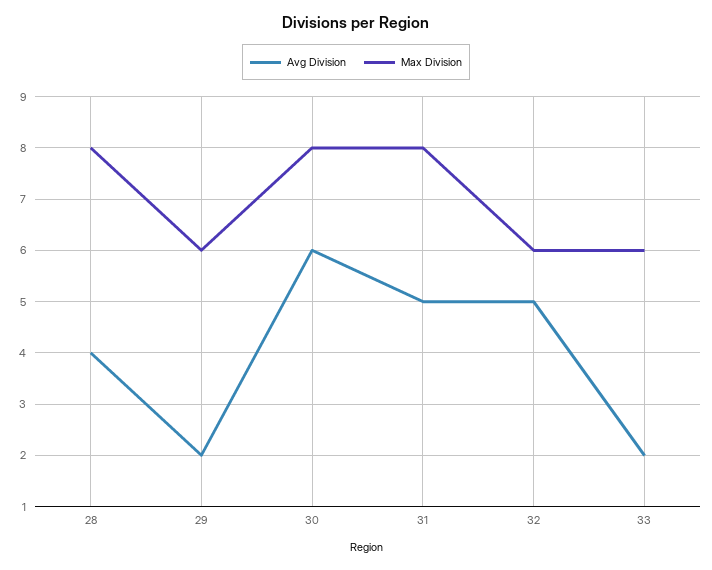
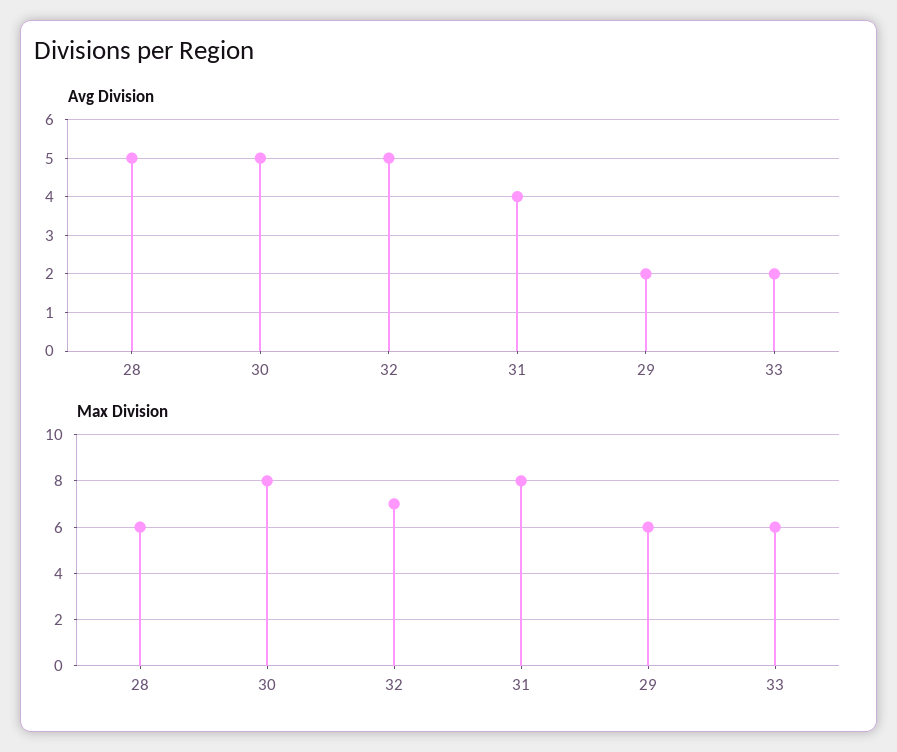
Avg Division, 28: 4 -> 5
Max Division, 28: 8 -> 6
Avg Division, 30: 6 -> 5
Avg Division, 31: 5 -> 4
Max Division, 32: 6 -> 7

